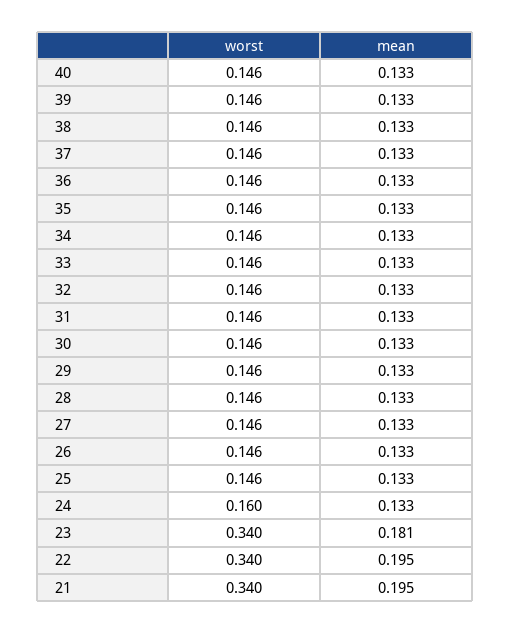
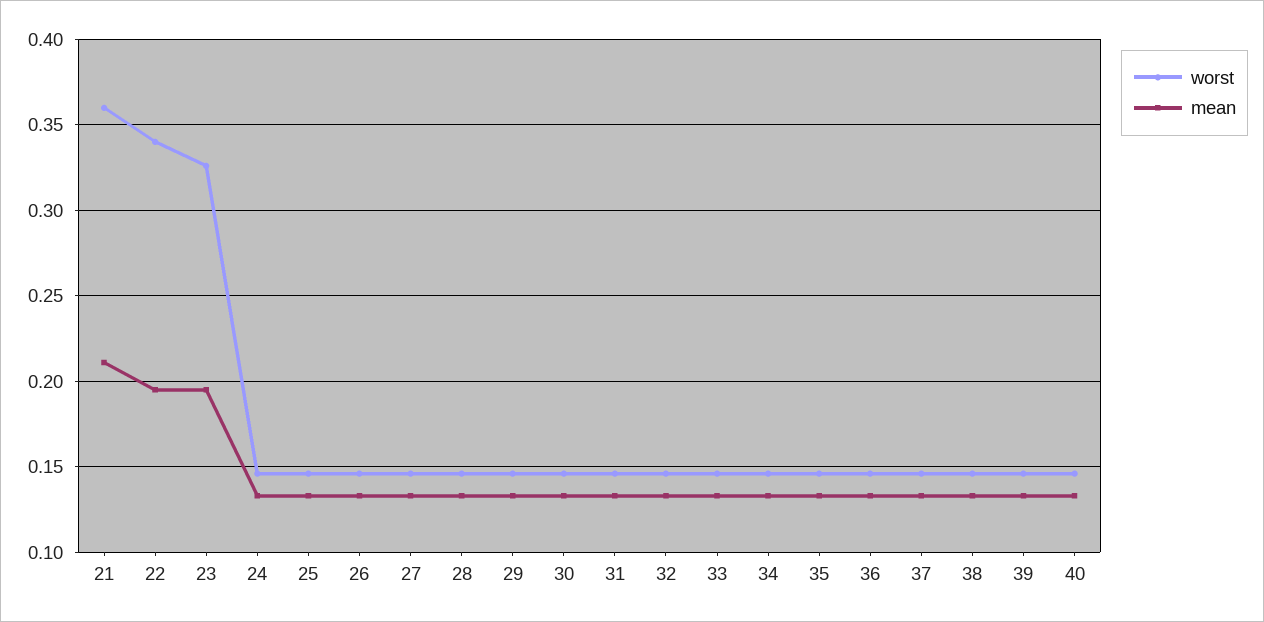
worst, 24: 0.16 -> 0.145
worst, 23: 0.34 -> 0.325
mean, 23: 0.181 -> 0.195
worst, 21: 0.34 -> 0.36
mean, 21: 0.195 -> 0.21

